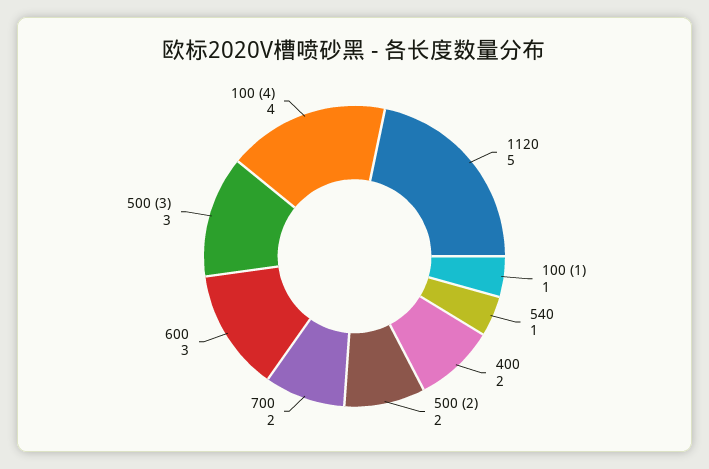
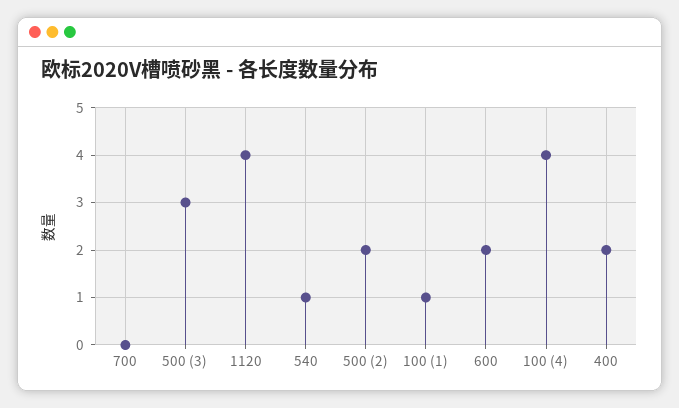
1120: 5 -> 4
700: 2 -> 0
600: 3 -> 2

